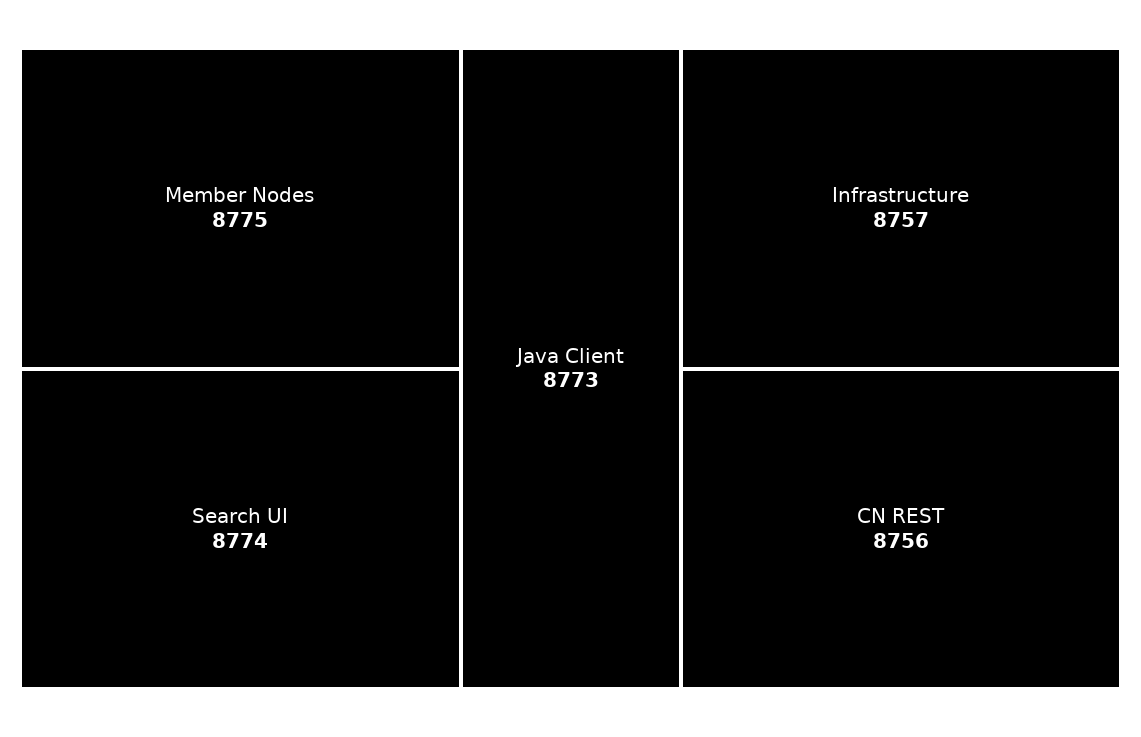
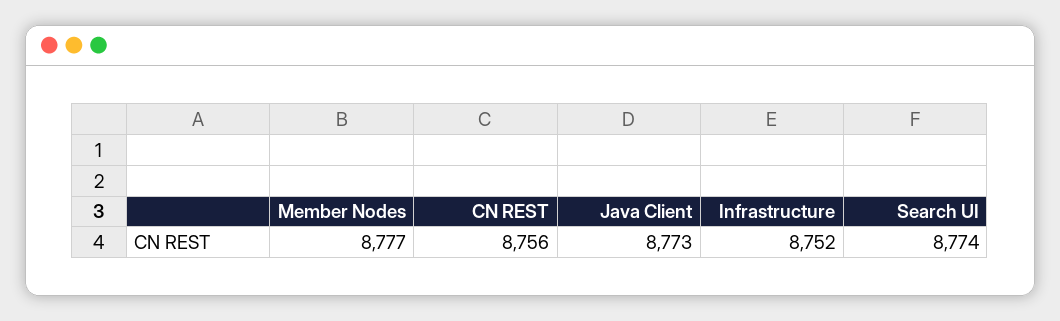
Member Nodes: 8775 -> 8777
Infrastructure: 8757 -> 8752

